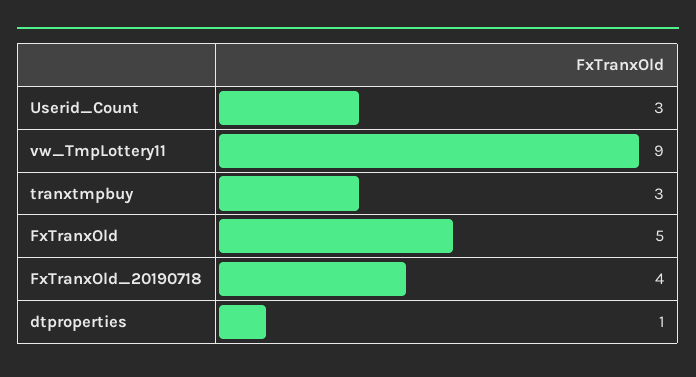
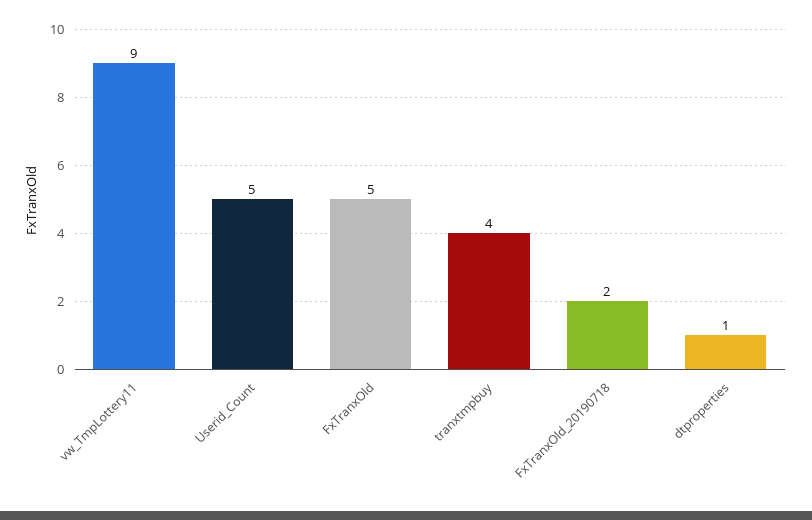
Userid_Count: 3 -> 5
tranxtmpbuy: 3 -> 4
FxTranxOld_20190718: 4 -> 2

